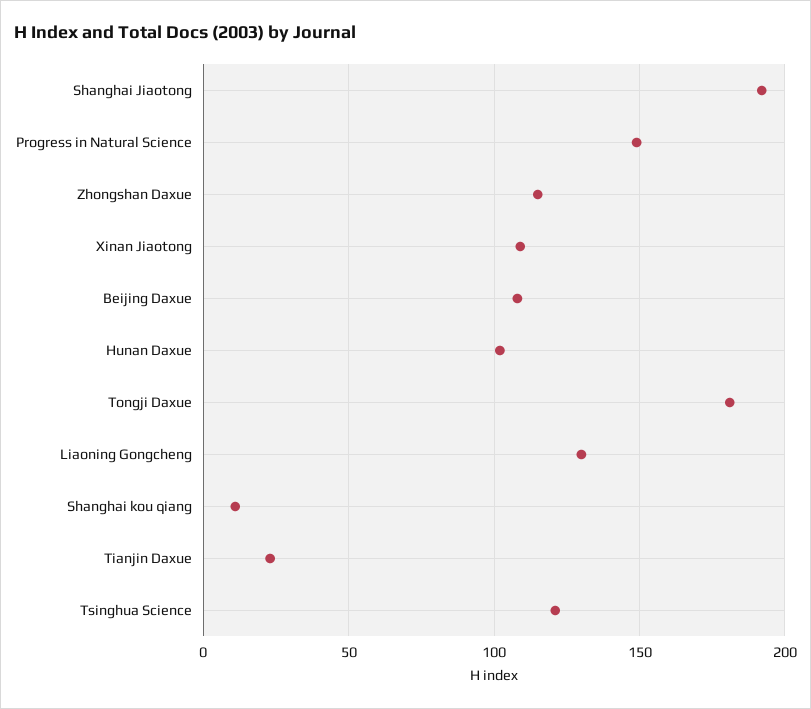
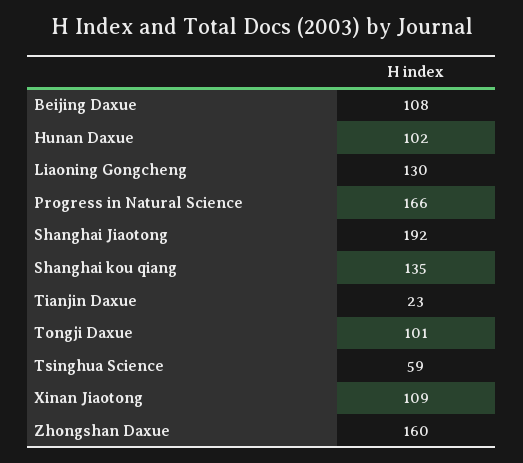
Progress in Natural Science: 150 -> 166
Zhongshan Daxue: 115 -> 160
Tongji Daxue: 180 -> 101
Shanghai kou qiang: 10 -> 135
Tsinghua Science: 120 -> 59

